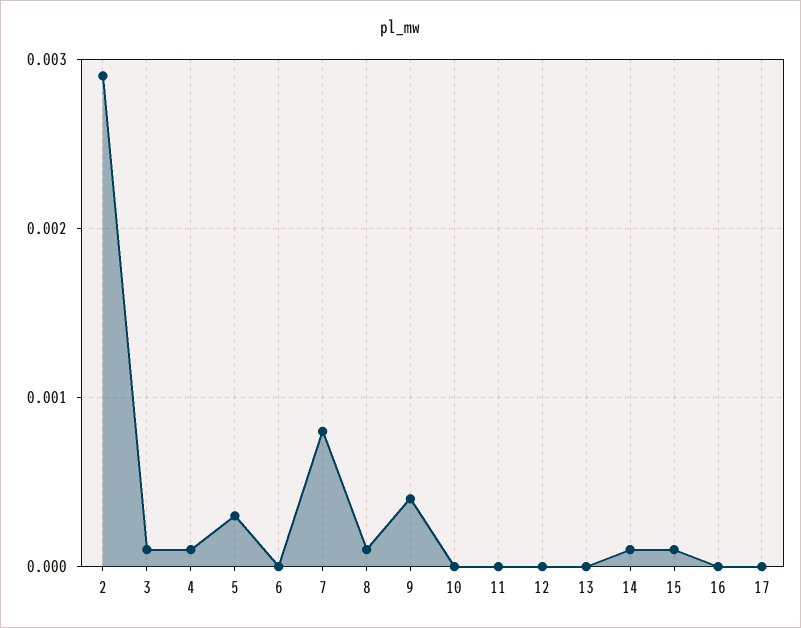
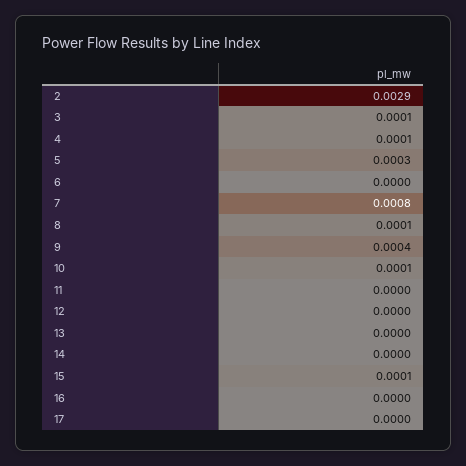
10: 0 -> 0.0001
14: 0.0001 -> 0

